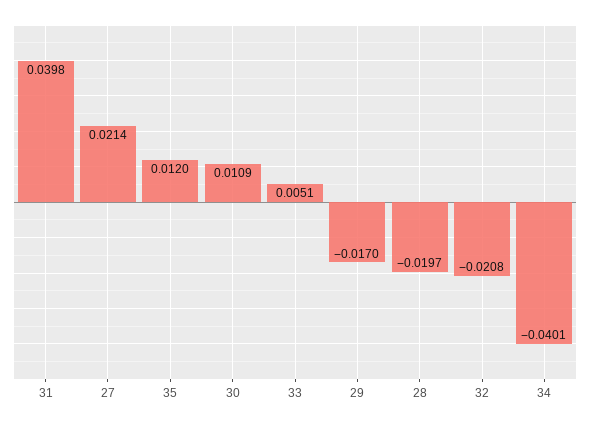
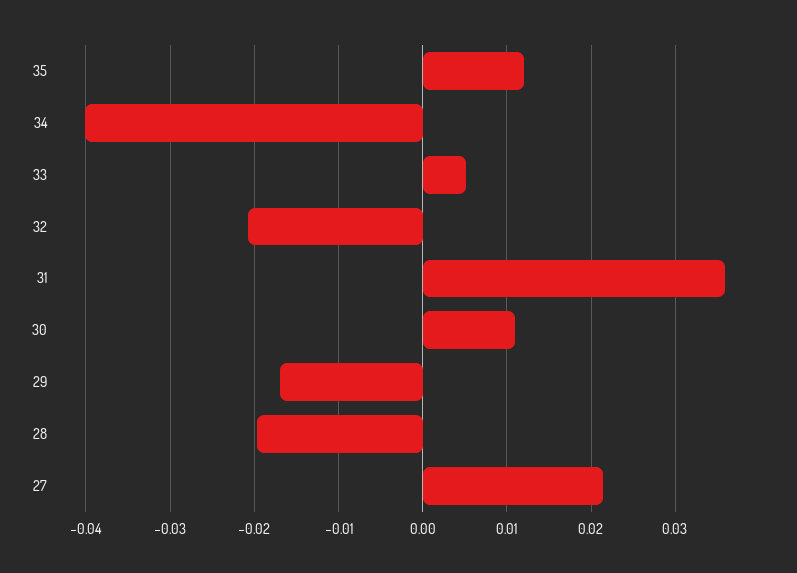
31: 0.0398 -> 0.036

